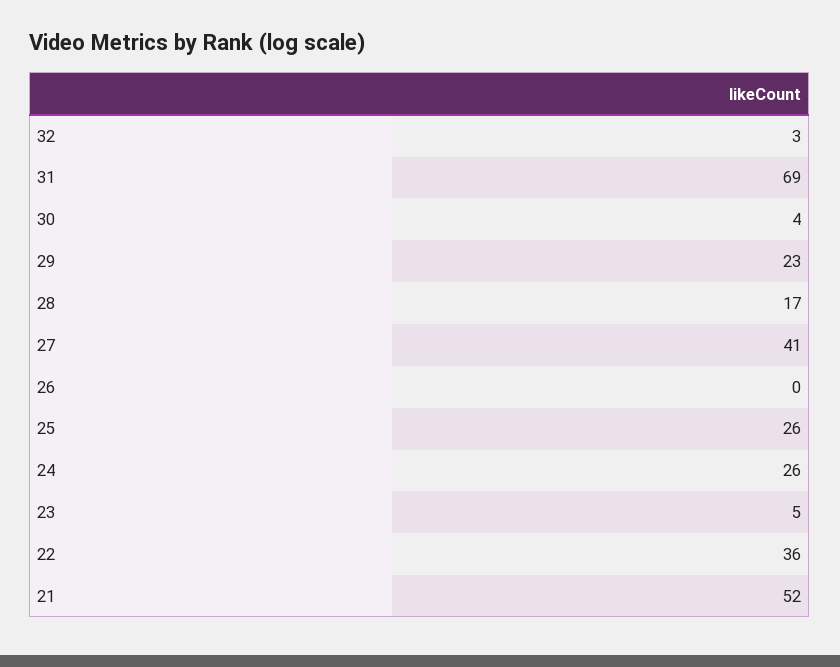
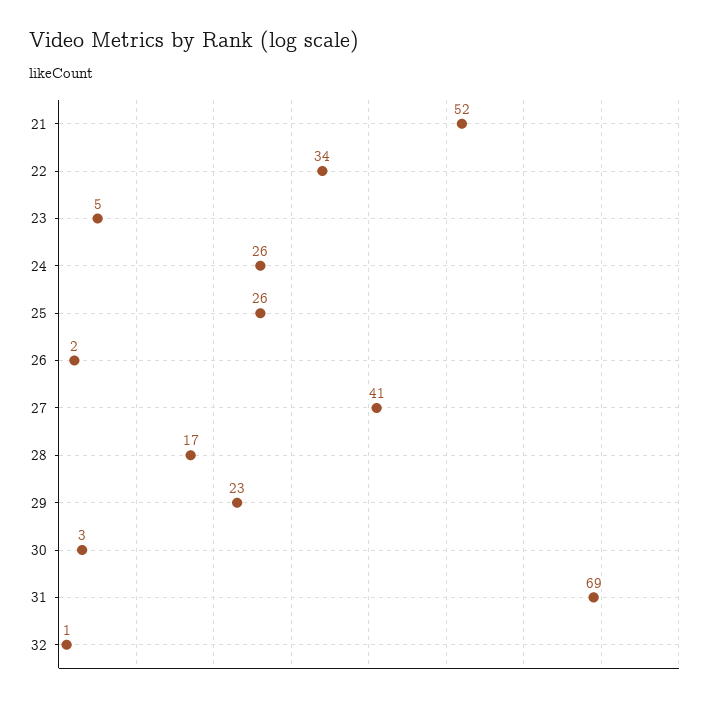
32: 3 -> 1
30: 4 -> 3
26: 0 -> 2
22: 36 -> 34

